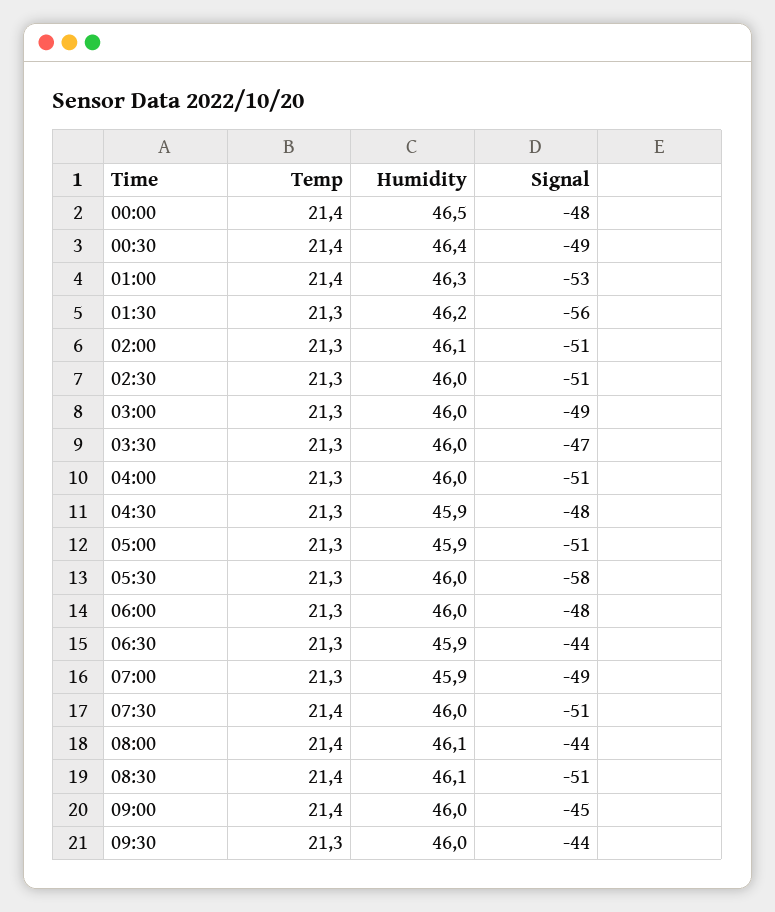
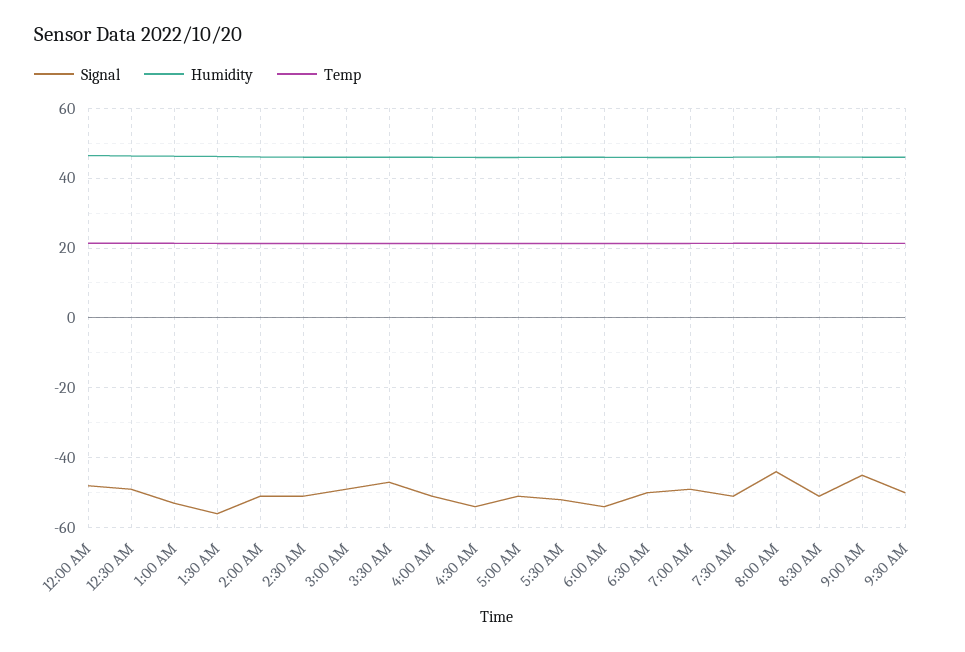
Signal, 04:30: -48 -> -54
Signal, 05:30: -58 -> -52
Signal, 06:00: -48 -> -54
Signal, 06:30: -44 -> -50
Signal, 09:30: -44 -> -50

